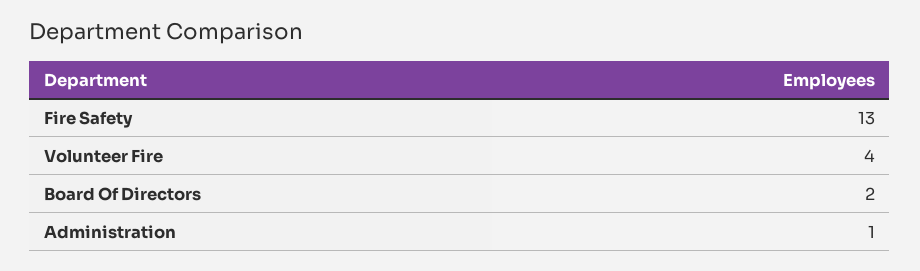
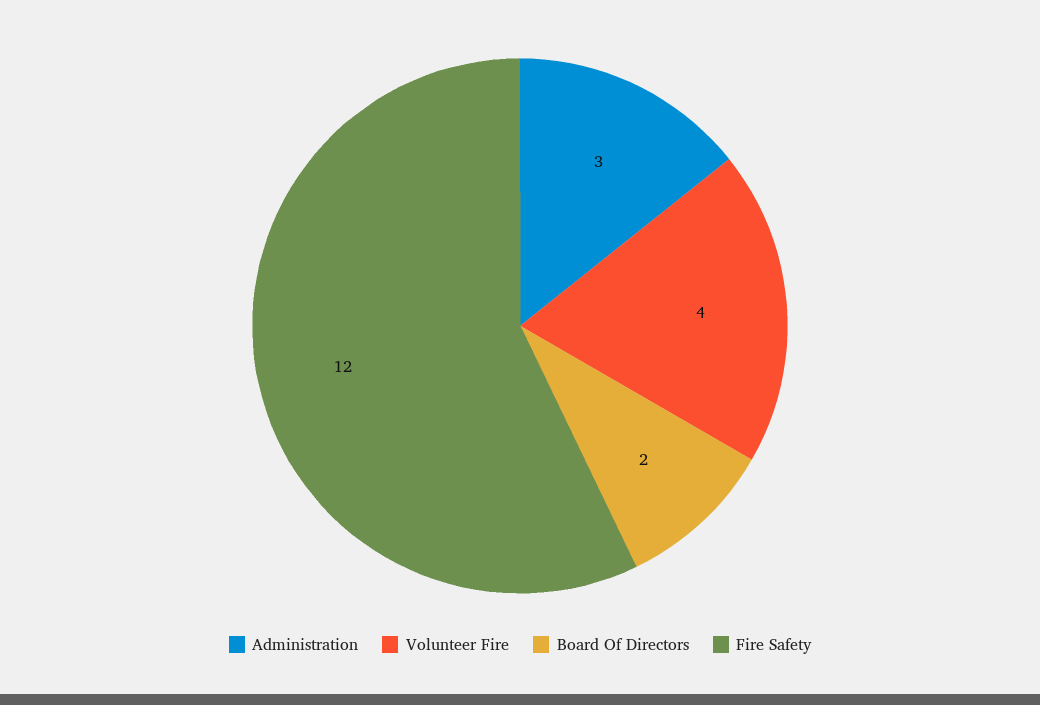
Fire Safety: 13 -> 12
Administration: 1 -> 3

